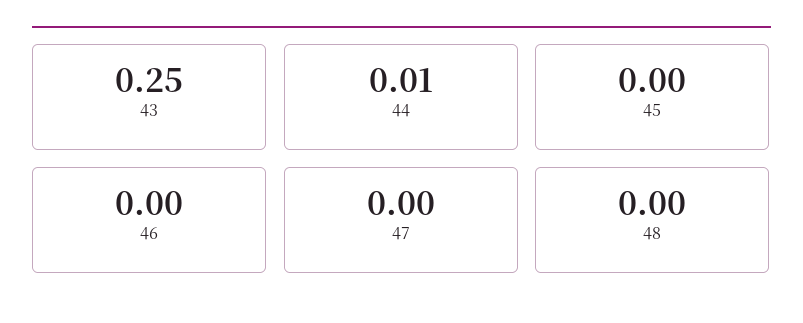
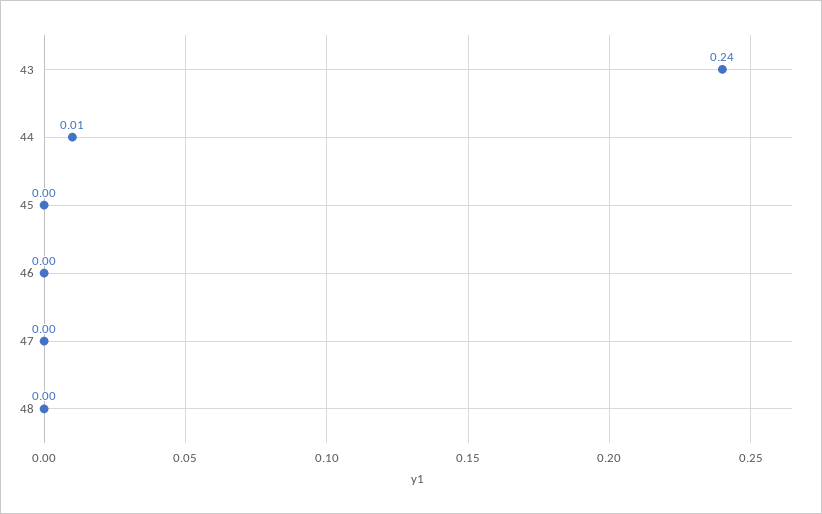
43: 0.25 -> 0.24

